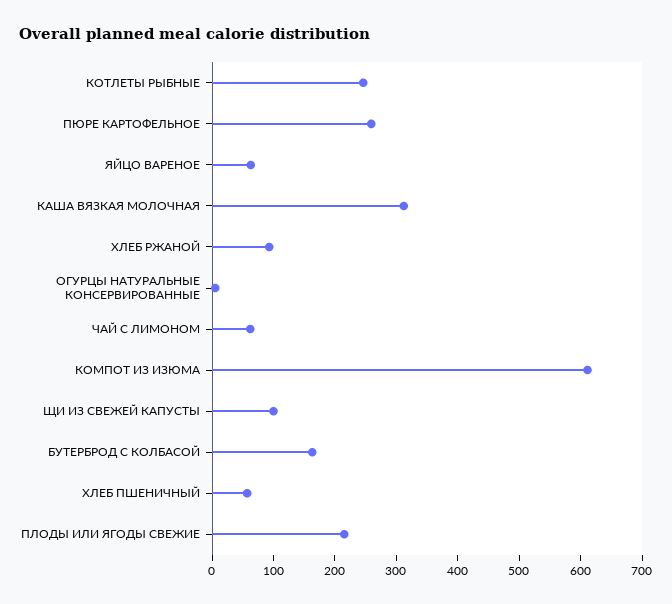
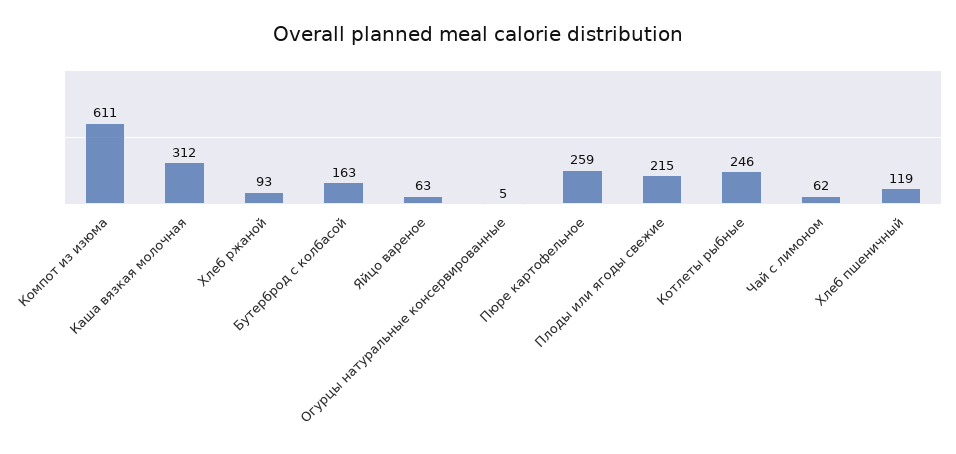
ЩИ ИЗ СВЕЖЕЙ КАПУСТЫ: 100 -> none
ХЛЕБ ПШЕНИЧНЫЙ: 60 -> 119

